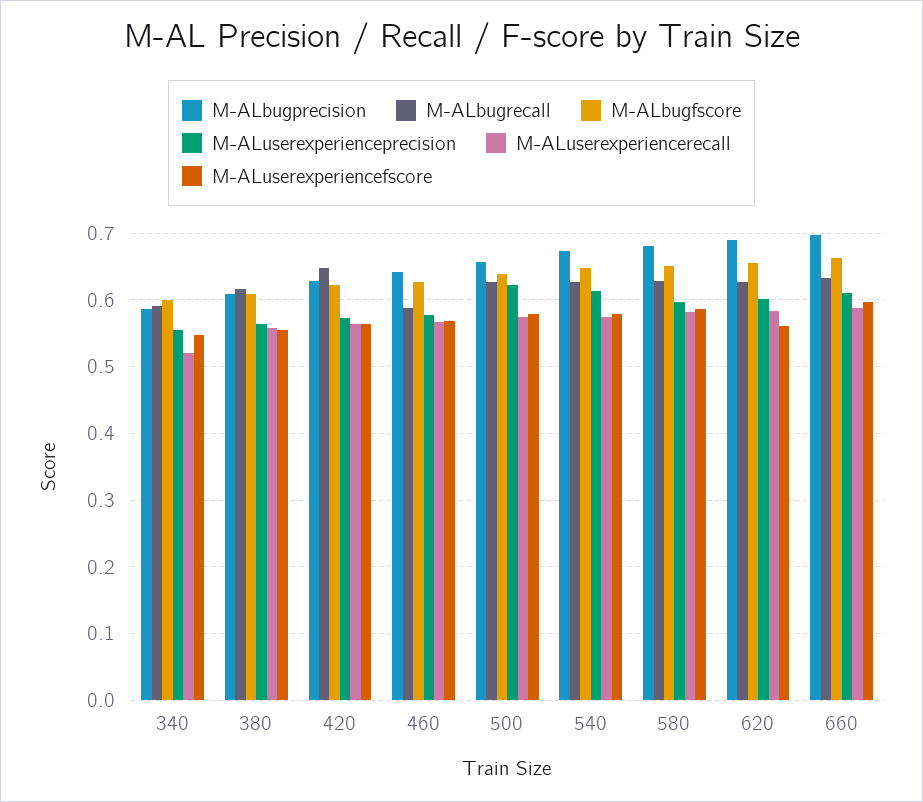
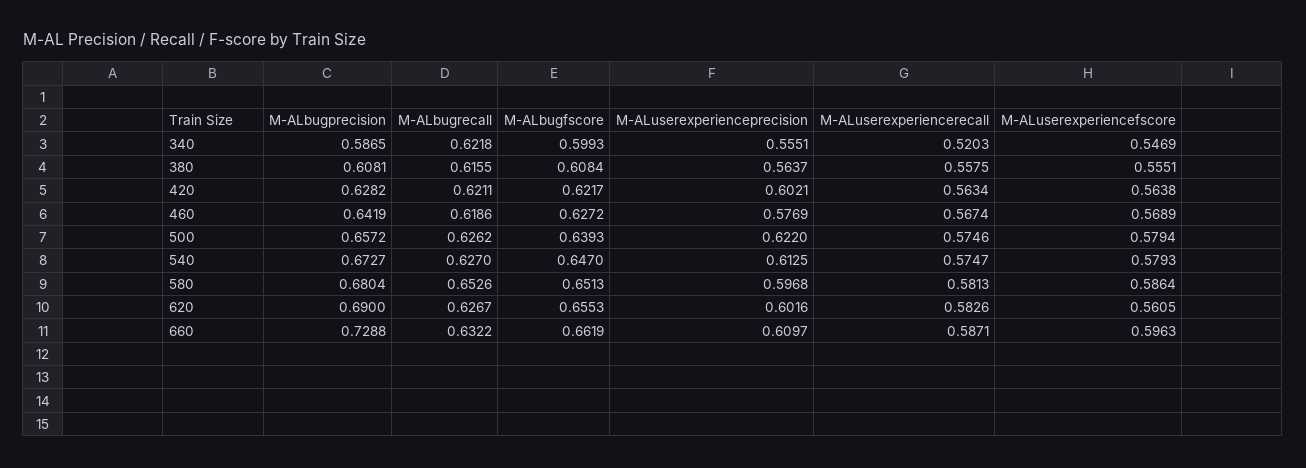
M-ALbugrecall, 340: 0.59 -> 0.6218
M-ALbugrecall, 420: 0.65 -> 0.6211
M-ALuserexperienceprecision, 420: 0.57 -> 0.6021
M-ALbugrecall, 460: 0.59 -> 0.6186
M-ALbugrecall, 580: 0.63 -> 0.6526
M-ALbugprecision, 660: 0.7 -> 0.7288

